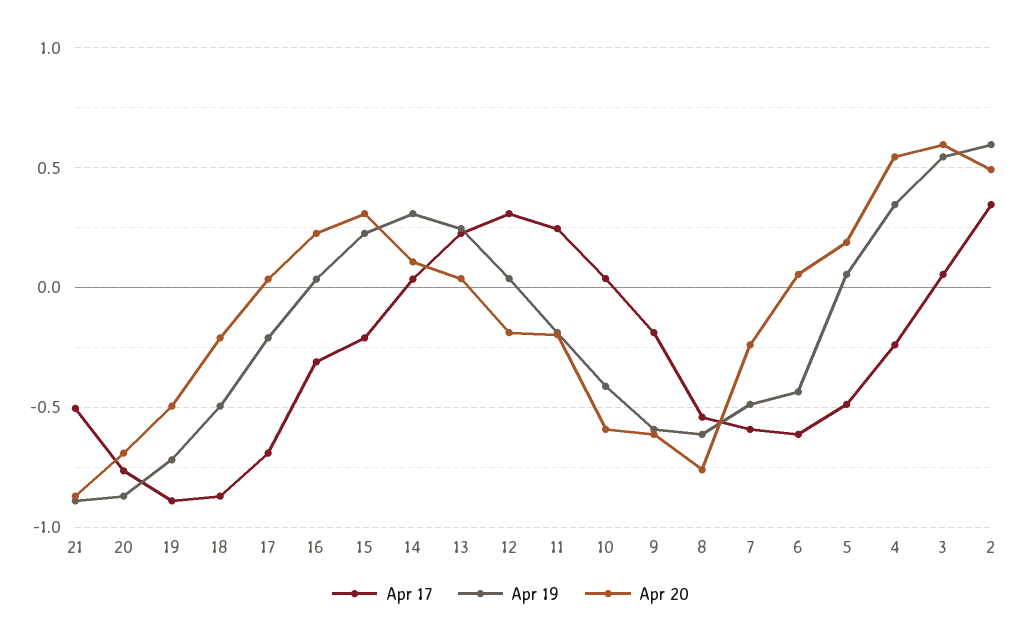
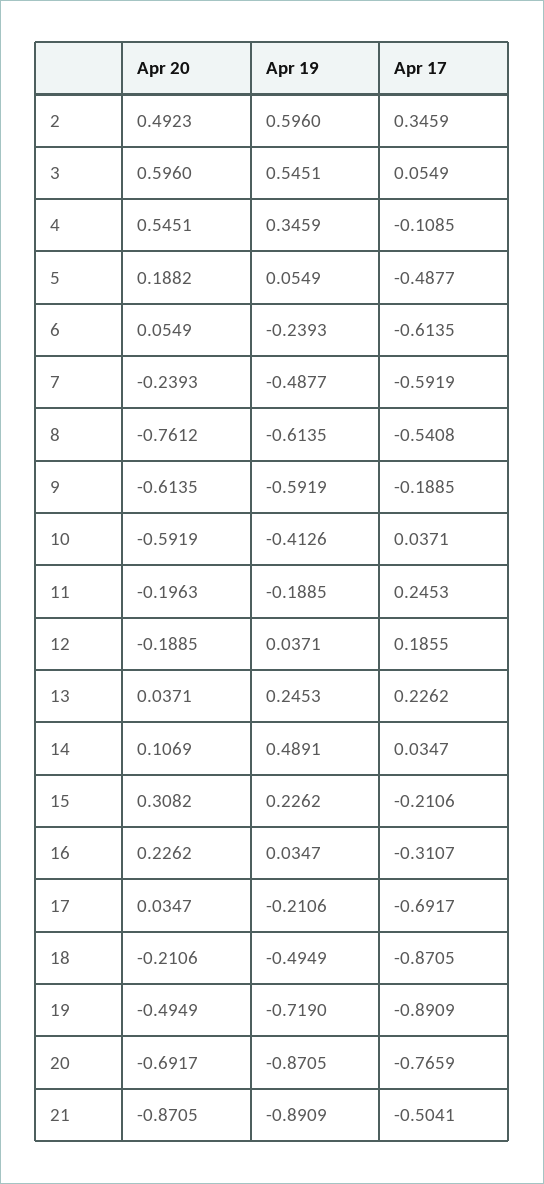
Apr 19, 14: 0.3 -> 0.4891
Apr 17, 12: 0.3 -> 0.1855
Apr 19, 6: -0.45 -> -0.2393
Apr 17, 4: -0.25 -> -0.1085

